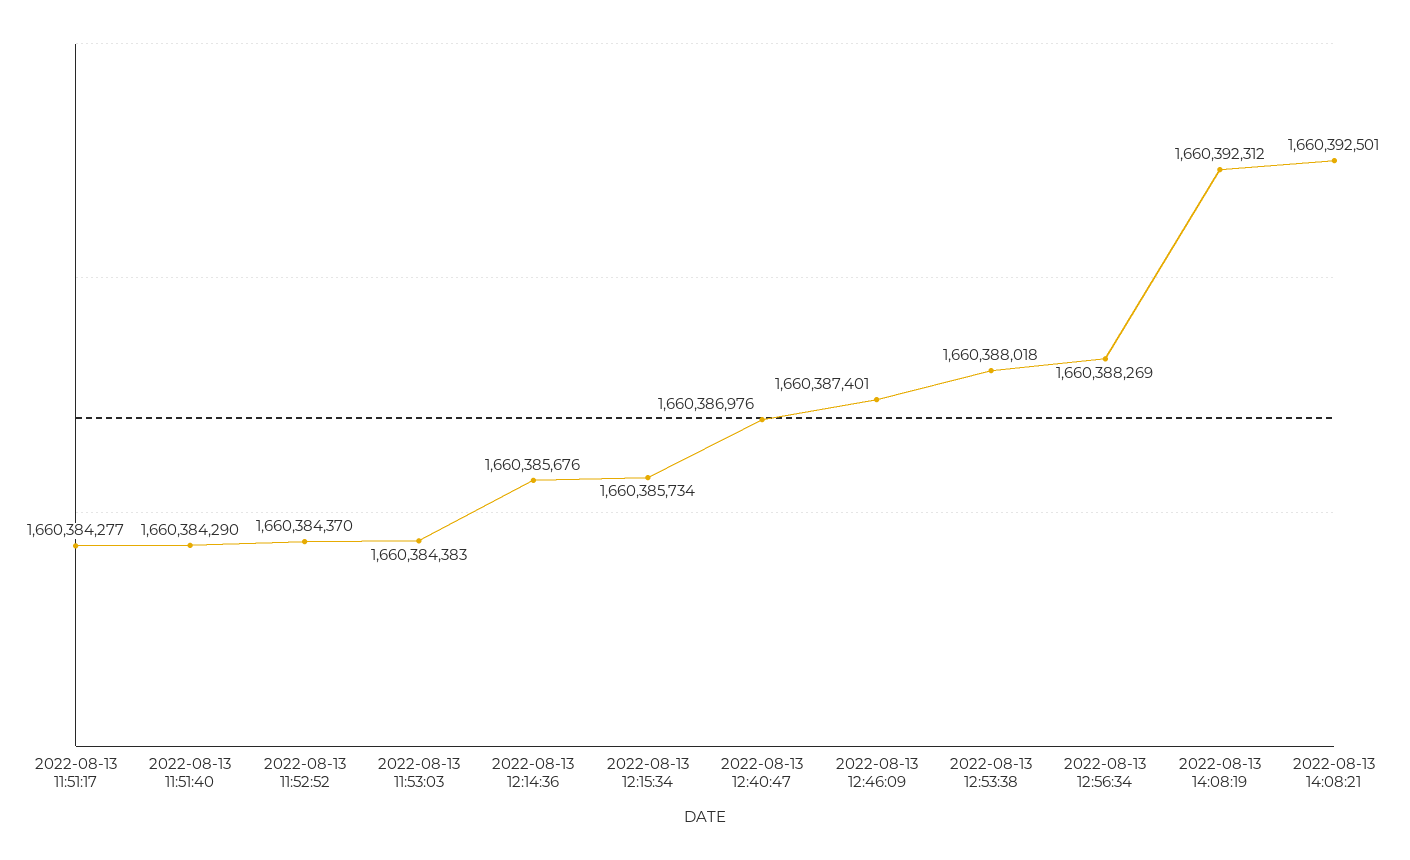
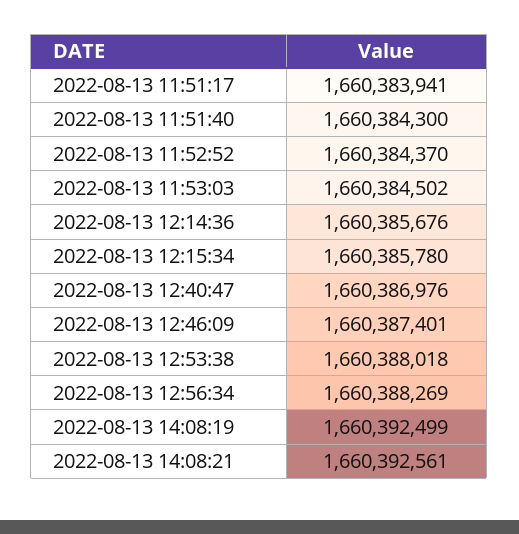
2022-08-13 11:51:17: 1660384277 -> 1660383941
2022-08-13 11:51:40: 1660384290 -> 1660384300
2022-08-13 11:53:03: 1660384383 -> 1660384502
2022-08-13 12:15:34: 1660385734 -> 1660385780
2022-08-13 14:08:19: 1660392312 -> 1660392499
2022-08-13 14:08:21: 1660392501 -> 1660392561

